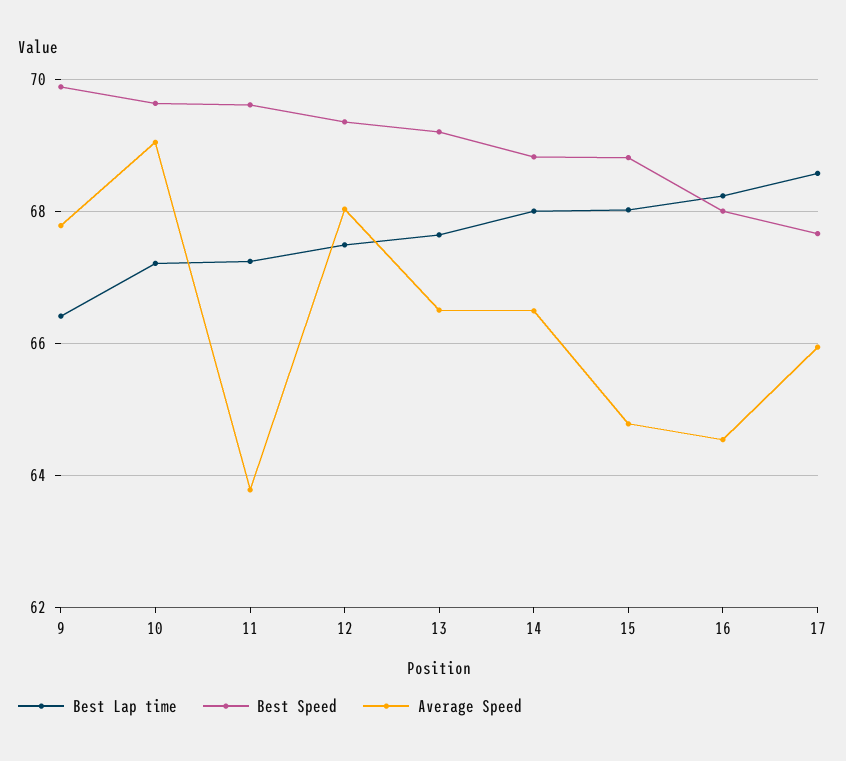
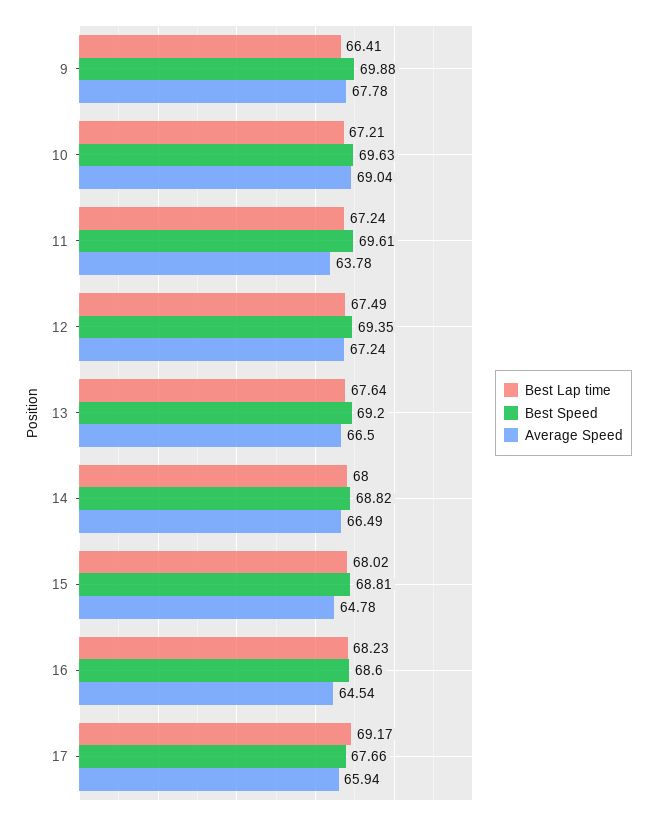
Average Speed, 12: 68 -> 67.24
Best Speed, 16: 68 -> 68.6
Best Lap time, 17: 68.6 -> 69.17

